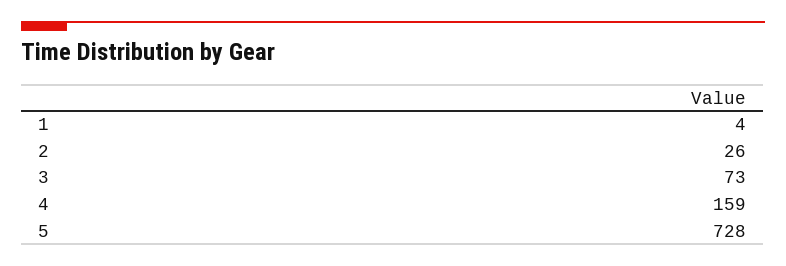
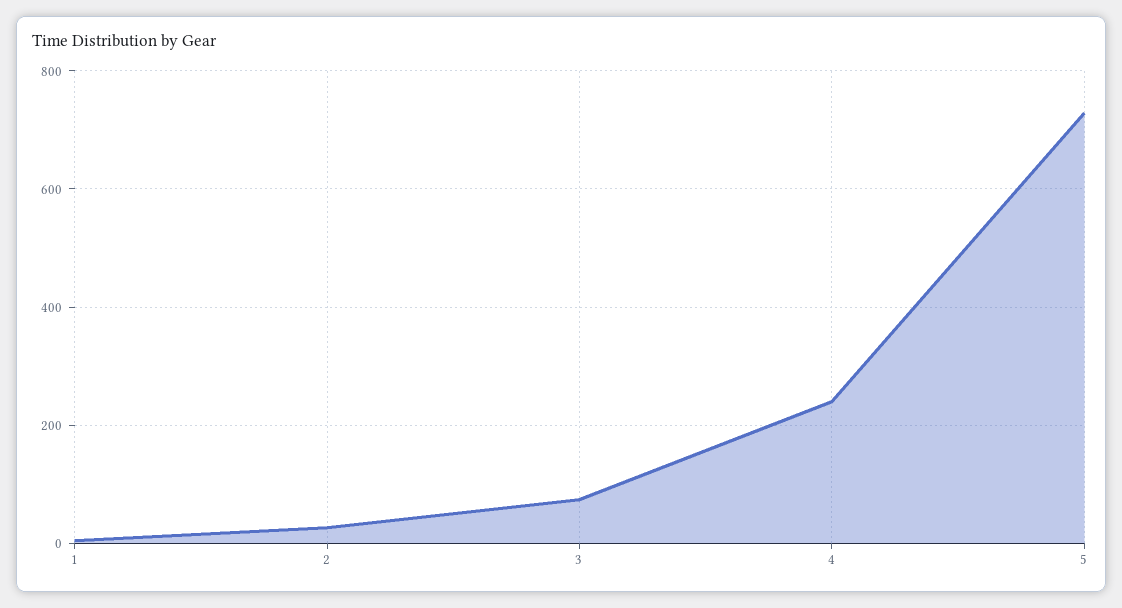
4: 159 -> 240

